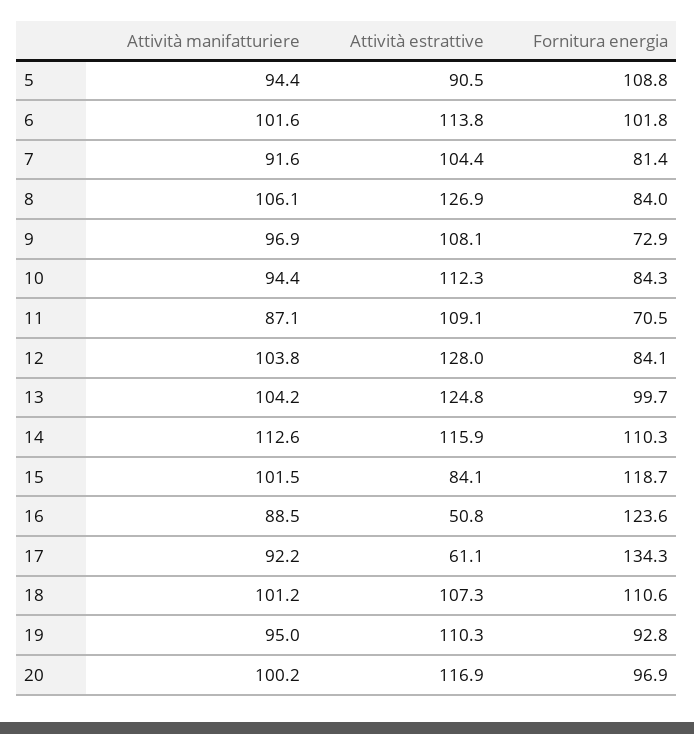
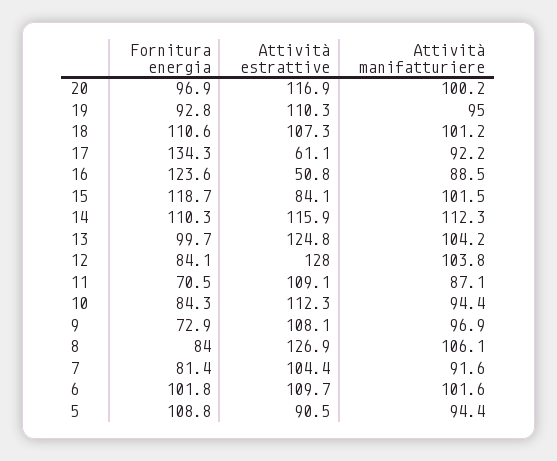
Attività estrattive, 6: 113.8 -> 109.7
Attività manifatturiere, 14: 112.6 -> 112.3

